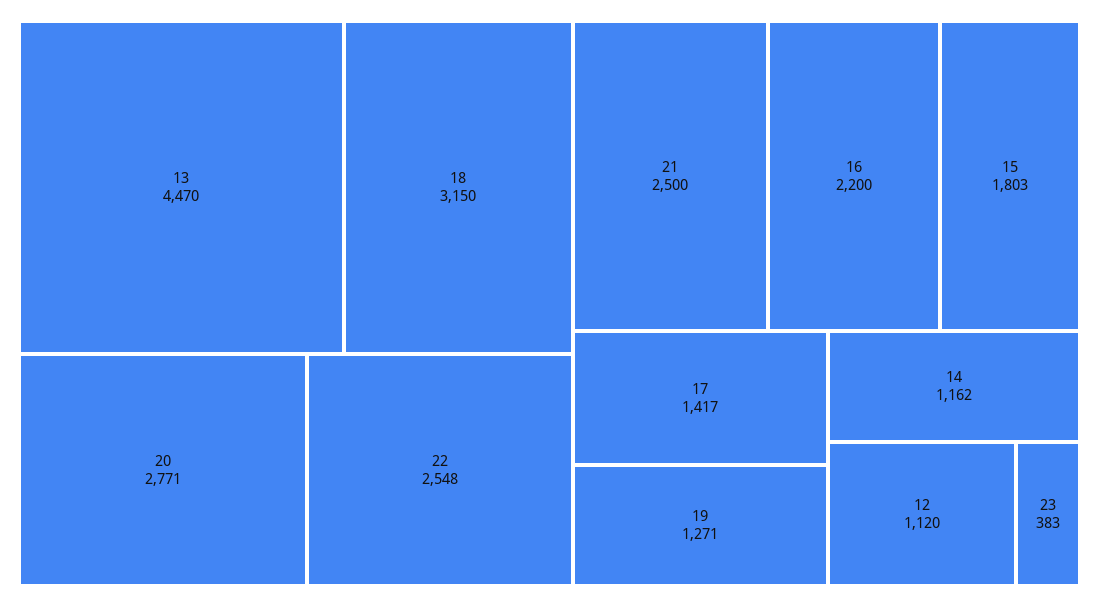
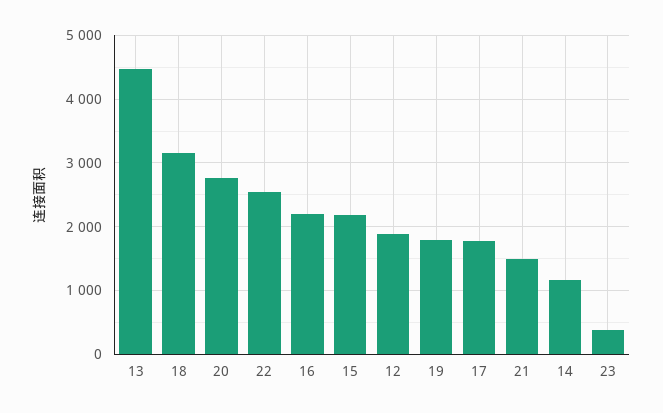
21: 2500 -> 1500
15: 1803 -> 2200
17: 1417 -> 1800
19: 1271 -> 1800
12: 1120 -> 1900

